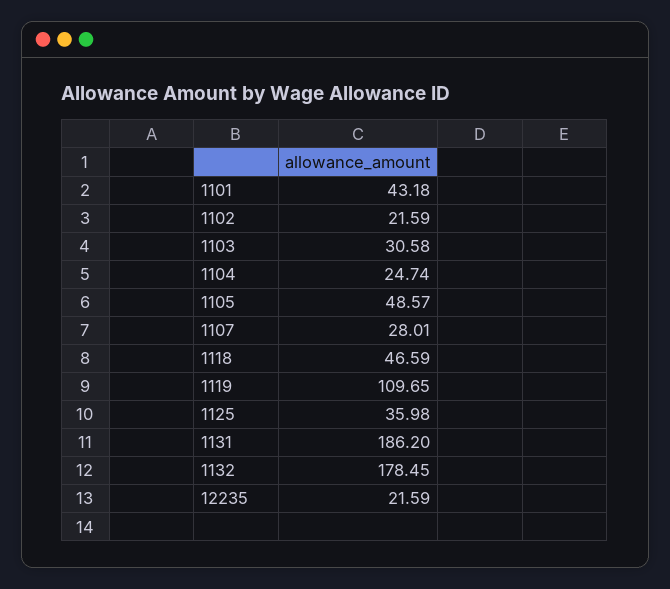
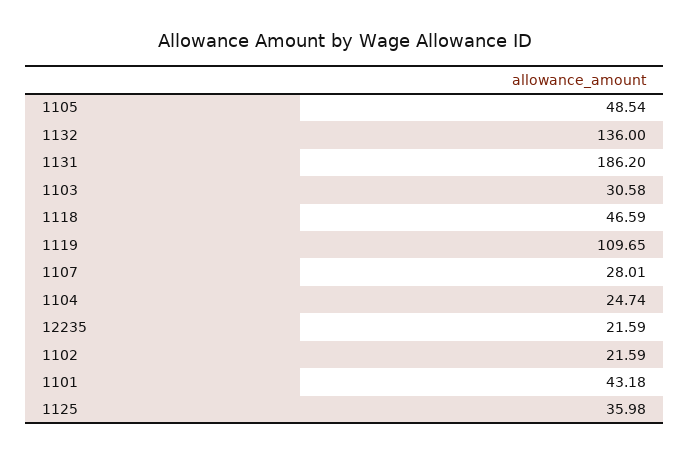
1105: 48.57 -> 48.54
1132: 178.45 -> 136

